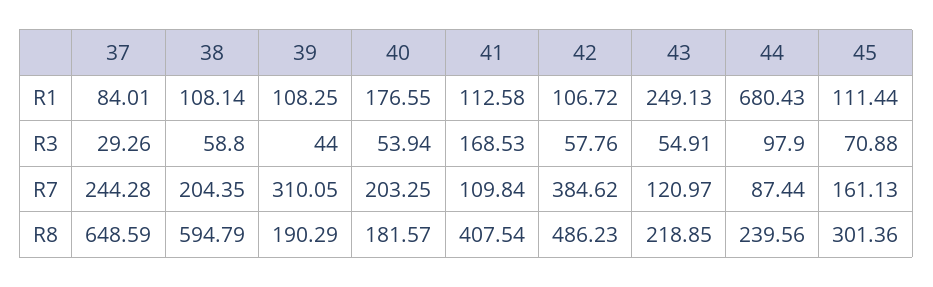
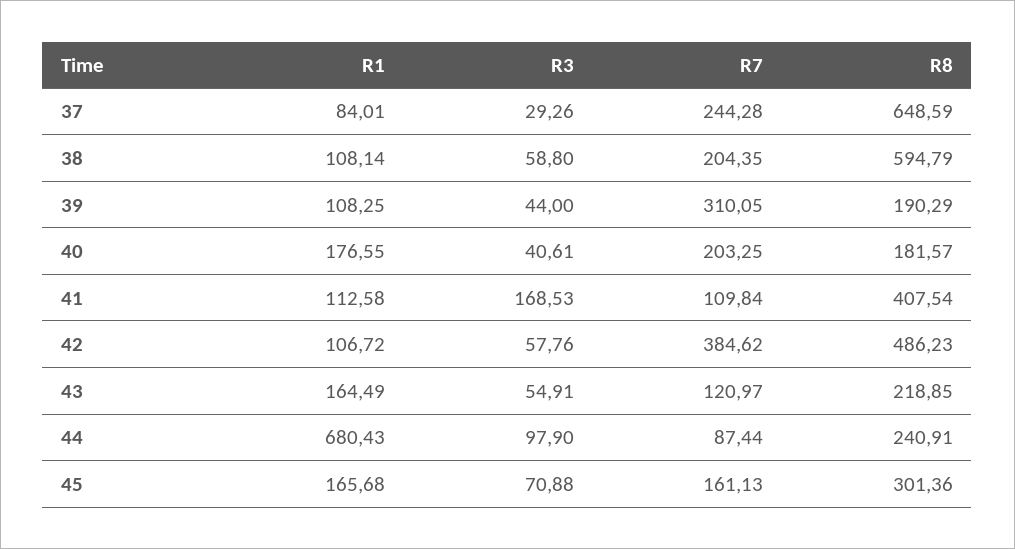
43, R1: 249.13 -> 164.49
45, R1: 111.44 -> 165.68
40, R3: 53.94 -> 40.61
44, R8: 239.56 -> 240.91

